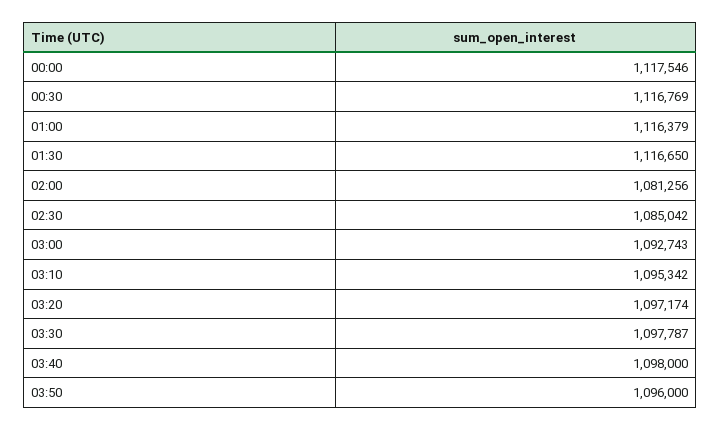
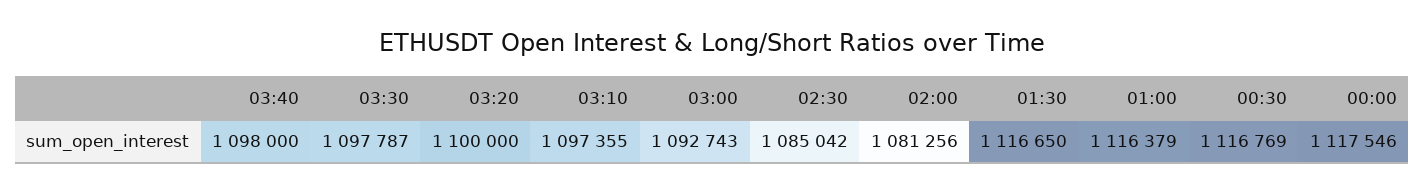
03:10: 1095342 -> 1097355
03:20: 1097174 -> 1100000
03:50: 1096000 -> none

